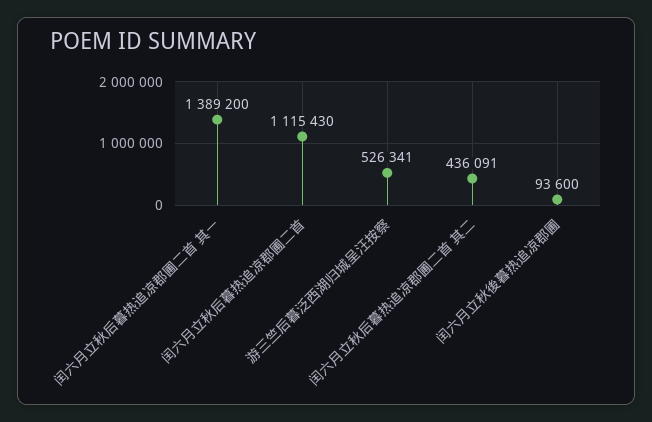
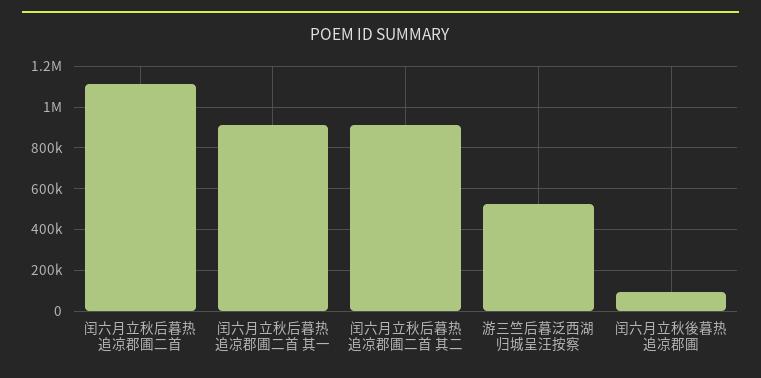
闰六月立秋后暮热追凉郡圃二首 其一: 1389200 -> 900000
闰六月立秋后暮热追凉郡圃二首 其二: 436091 -> 900000

